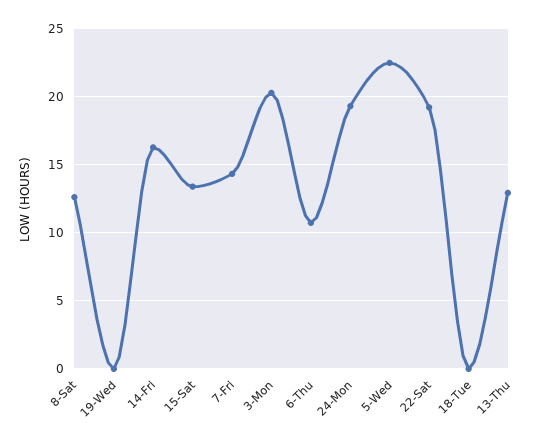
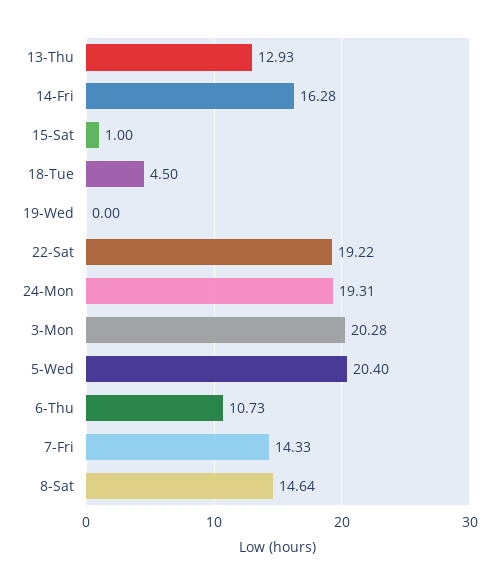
8-Sat: 12.5 -> 14.64
15-Sat: 13.5 -> 1
5-Wed: 22.5 -> 20.4
18-Tue: 0 -> 4.5

